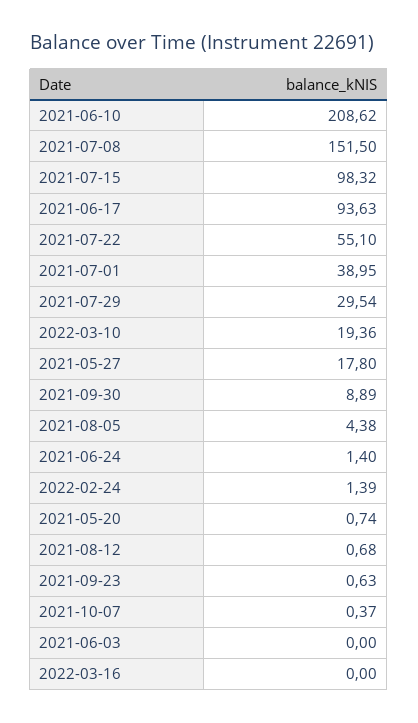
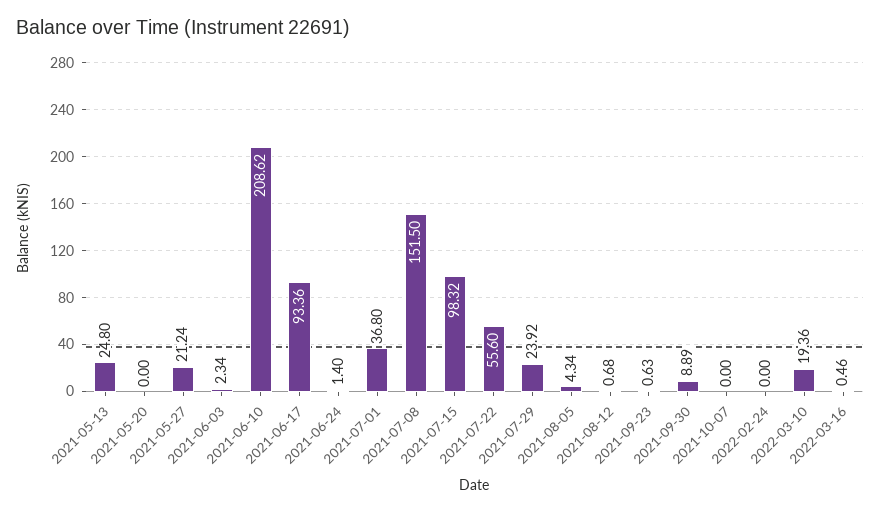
2021-06-17: 93.63 -> 93.36
2021-07-22: 55.1 -> 55.6
2021-07-01: 38.95 -> 36.8
2021-07-29: 29.54 -> 23.92
2021-05-27: 17.8 -> 21.24
2021-08-05: 4.38 -> 4.34
2022-02-24: 1.39 -> 0
2021-05-20: 0.74 -> 0
2021-10-07: 0.37 -> 0
2021-06-03: 0 -> 2.34
2022-03-16: 0 -> 0.46
2021-05-13: none -> 24.8

